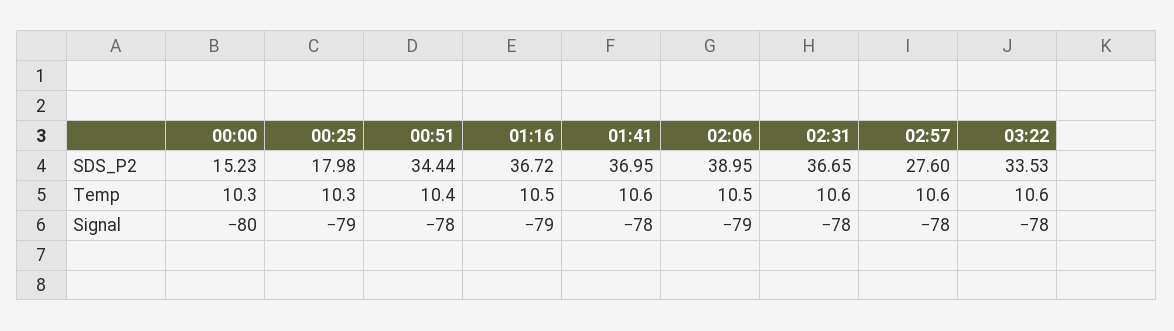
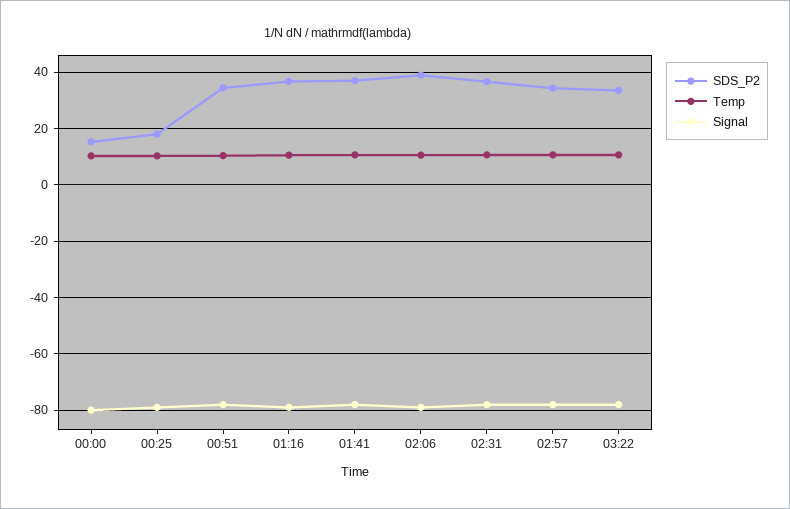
SDS_P2, 02:57: 27.6 -> 35

